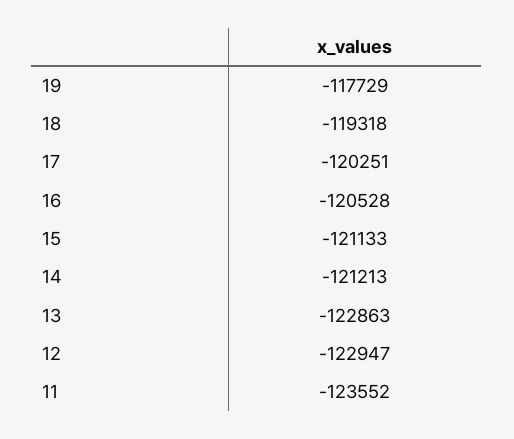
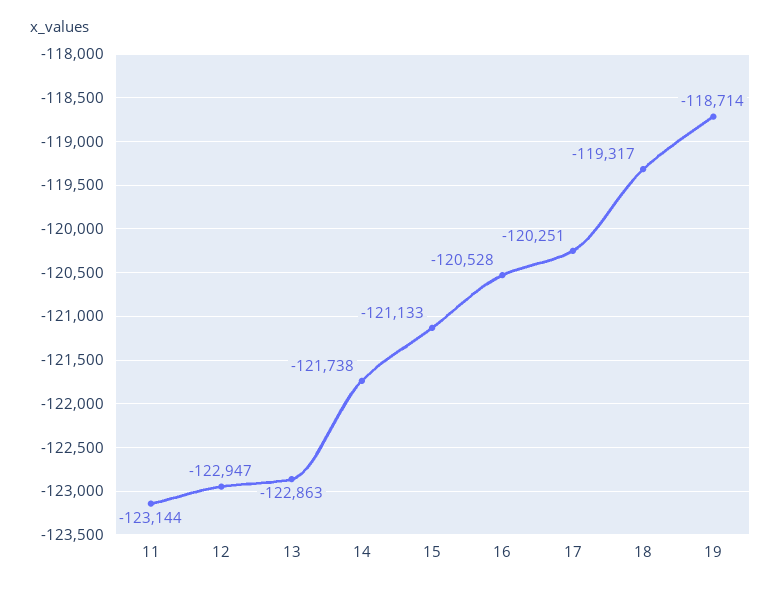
19: -117729 -> -118714
18: -119318 -> -119317
14: -121213 -> -121738
11: -123552 -> -123144

